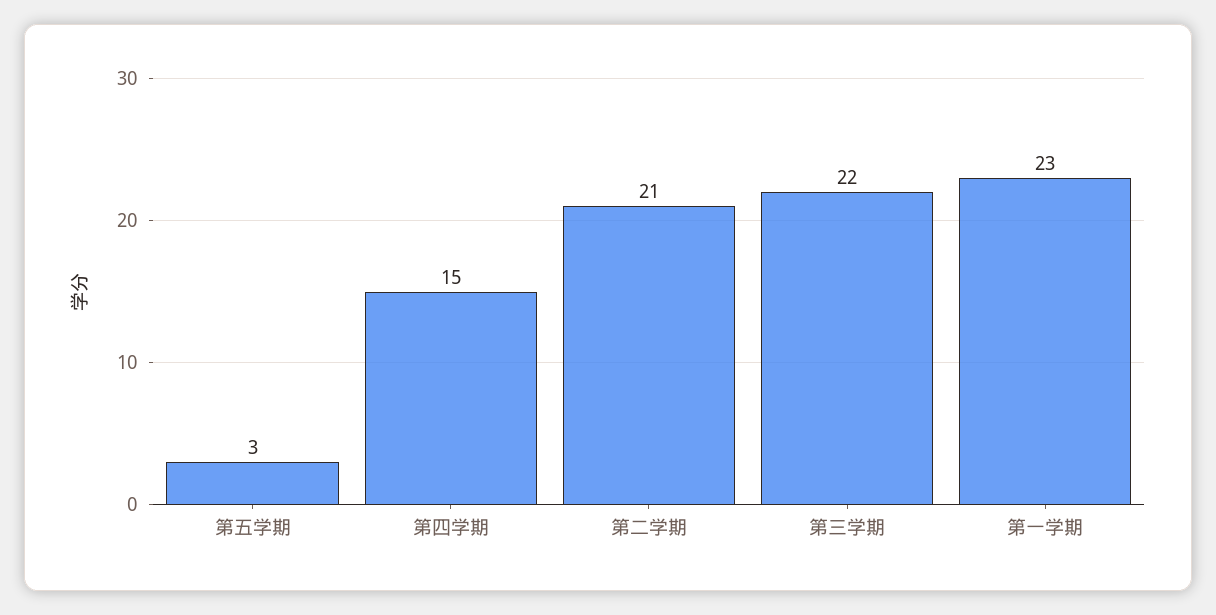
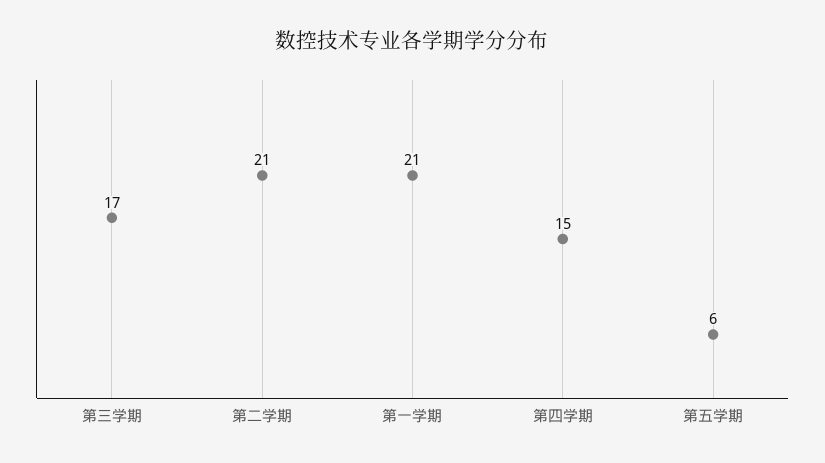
第五学期: 3 -> 6
第三学期: 22 -> 17
第一学期: 23 -> 21

